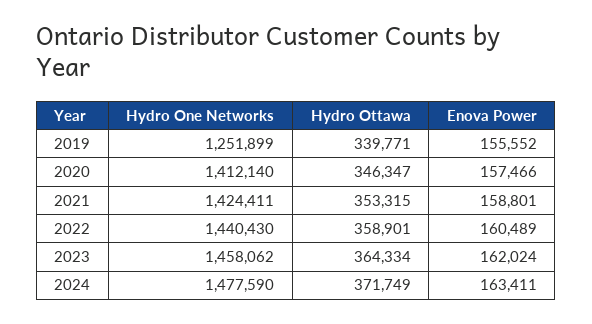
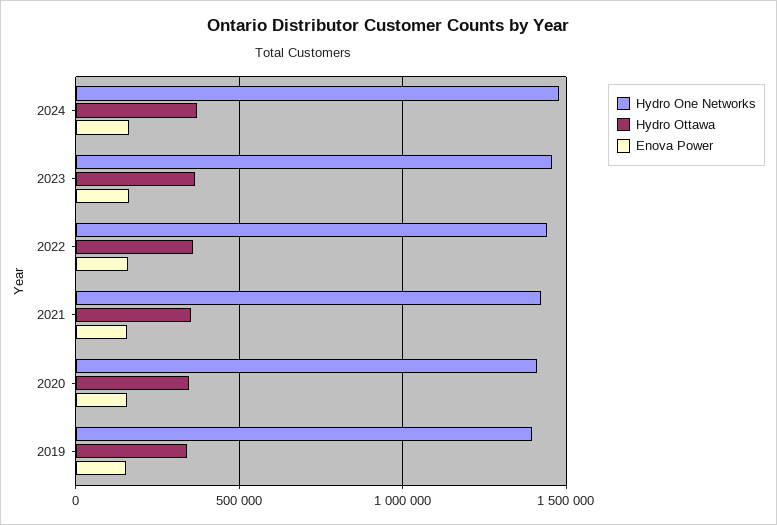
Hydro One Networks, 2019: 1251899 -> 1400000

